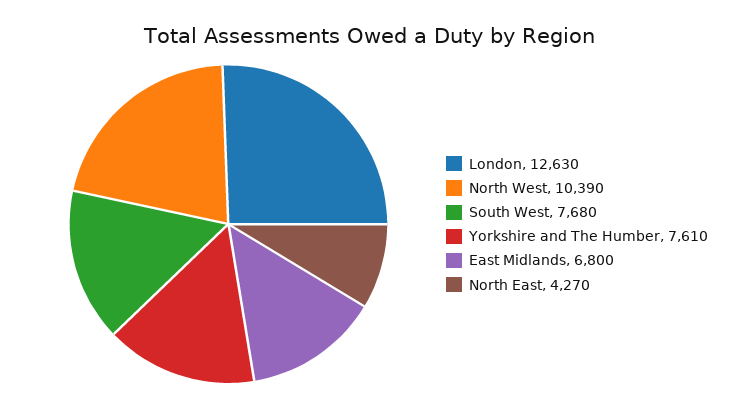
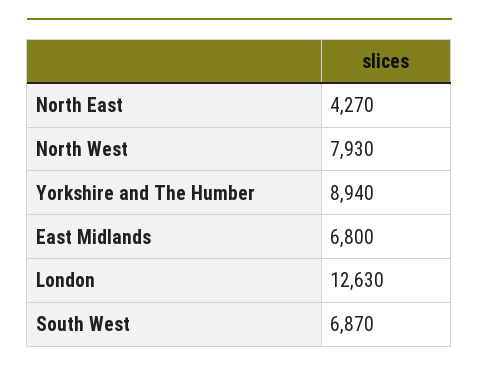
North West: 10390 -> 7930
South West: 7680 -> 6870
Yorkshire and The Humber: 7610 -> 8940

